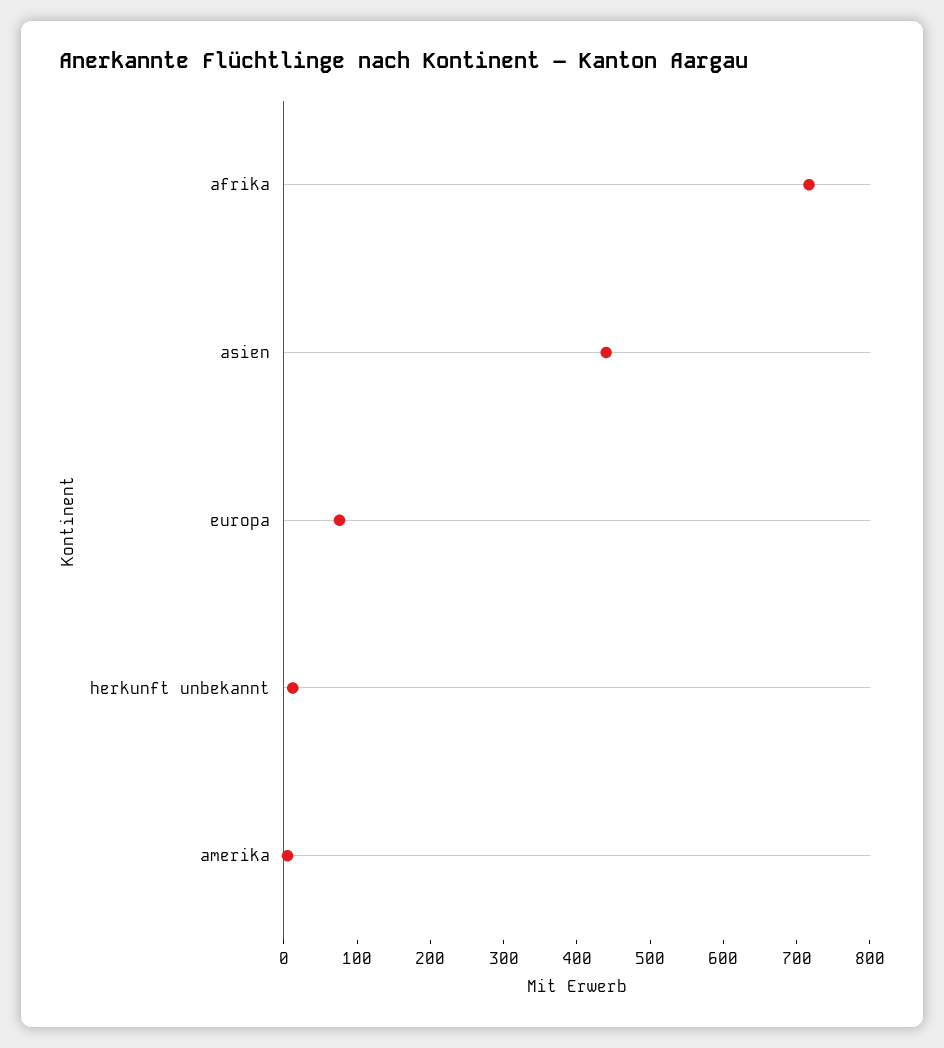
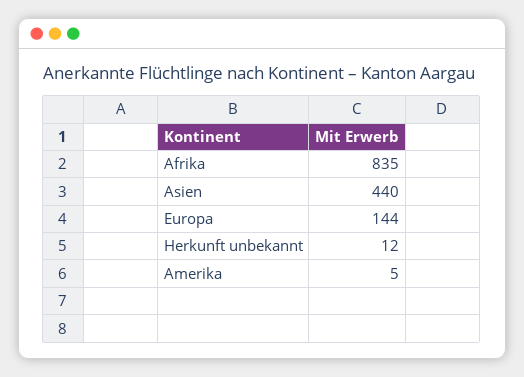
afrika: 720 -> 835
europa: 80 -> 144

